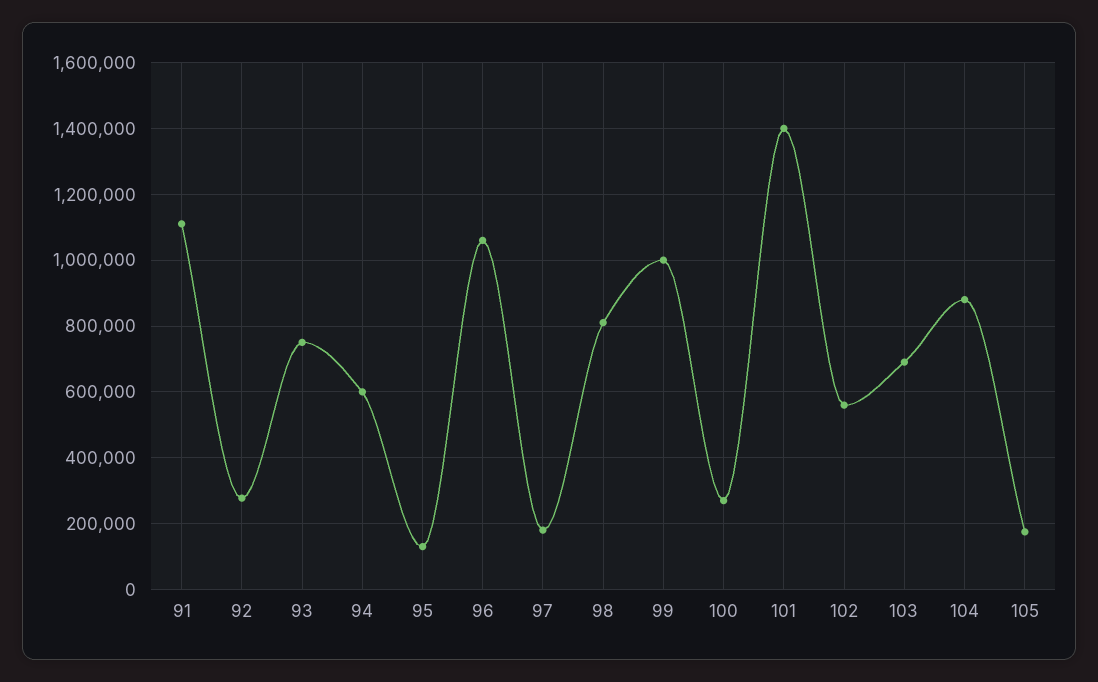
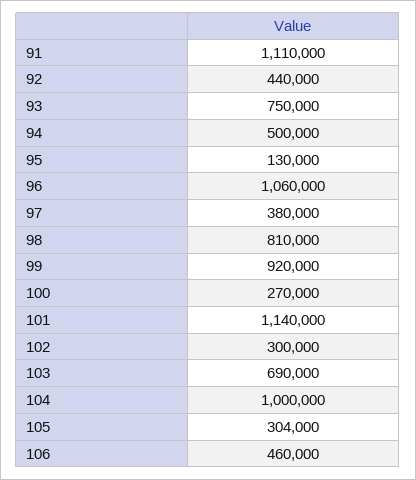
92: 280000 -> 440000
94: 600000 -> 500000
97: 180000 -> 380000
99: 1000000 -> 920000
101: 1400000 -> 1140000
102: 560000 -> 300000
104: 880000 -> 1000000
105: 180000 -> 304000
106: none -> 460000

